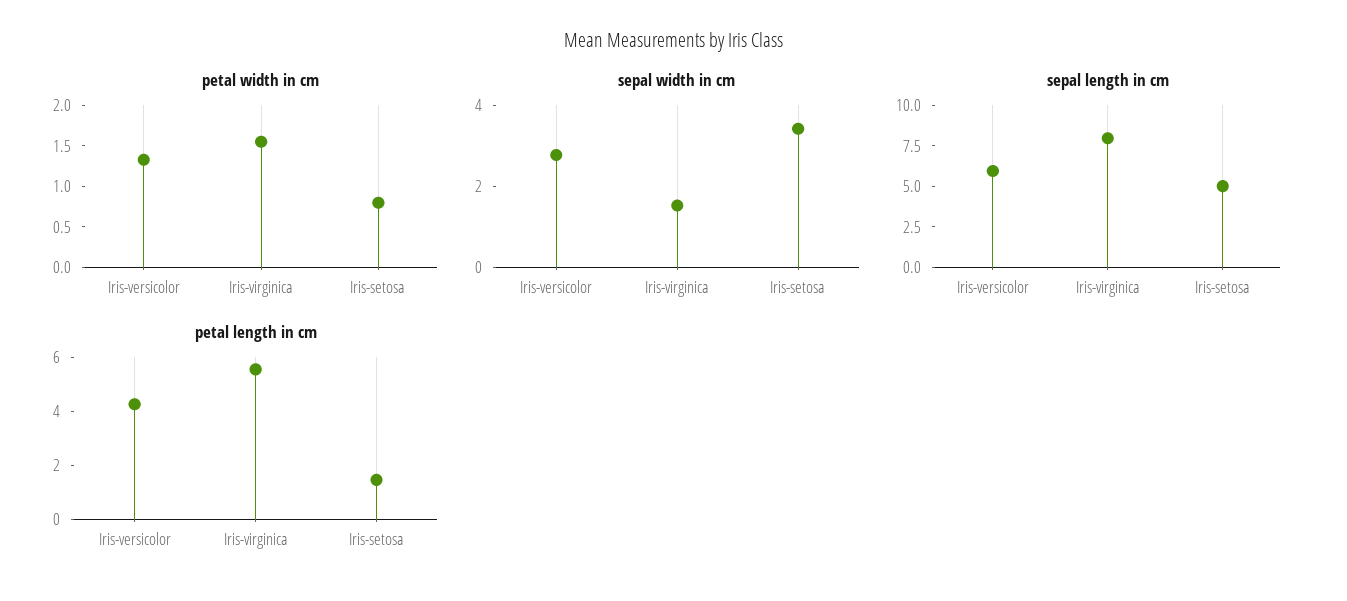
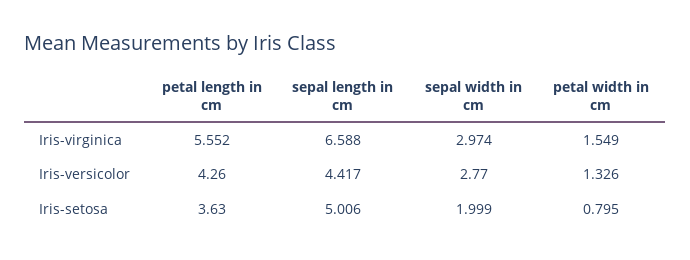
sepal width in cm, Iris-virginica: 1.5 -> 2.974
sepal width in cm, Iris-setosa: 3.5 -> 1.999
sepal length in cm, Iris-versicolor: 6 -> 4.417
sepal length in cm, Iris-virginica: 8 -> 6.588
petal length in cm, Iris-setosa: 1.5 -> 3.63

